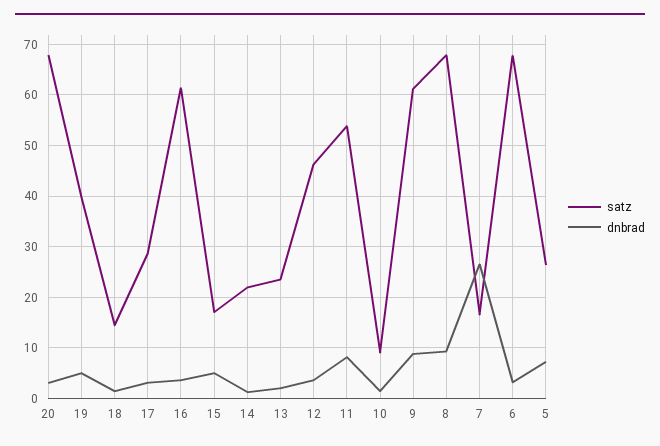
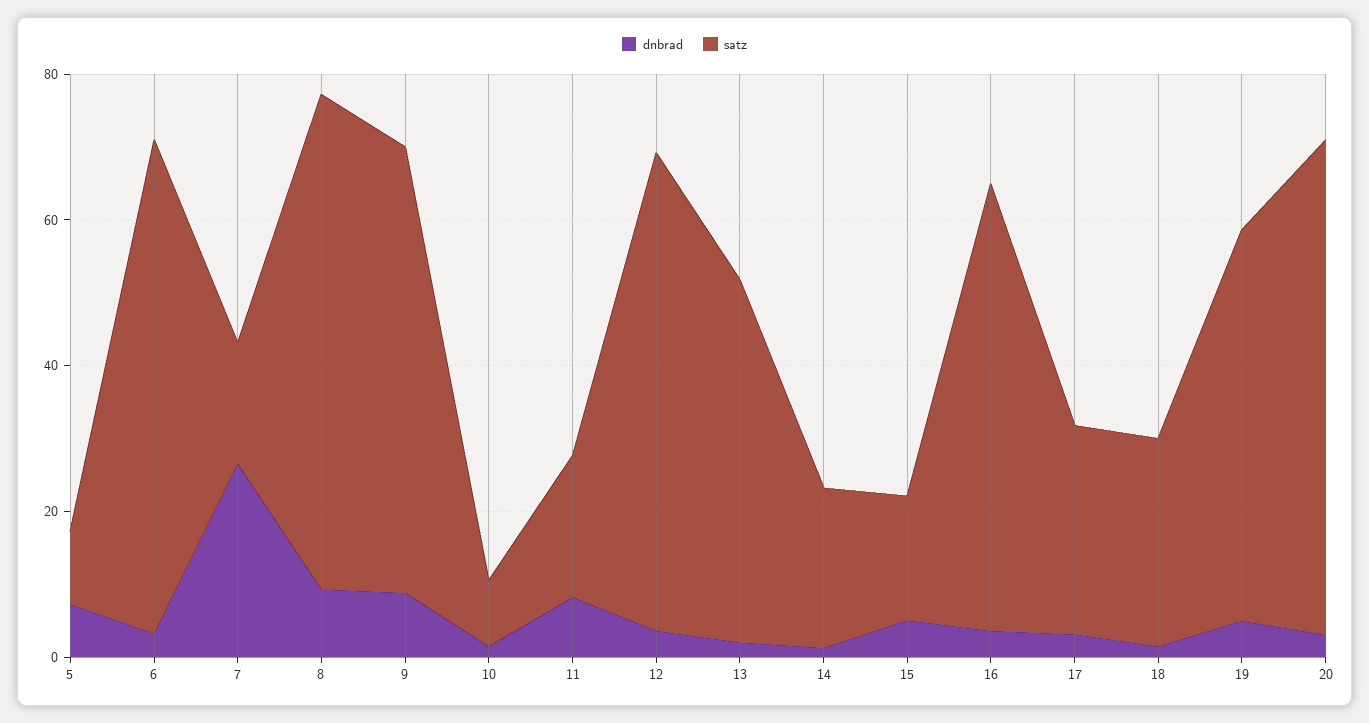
satz, 19: 40 -> 55
satz, 18: 14 -> 30
satz, 13: 24 -> 50
satz, 12: 46 -> 65
satz, 11: 54 -> 20
satz, 5: 26 -> 10

